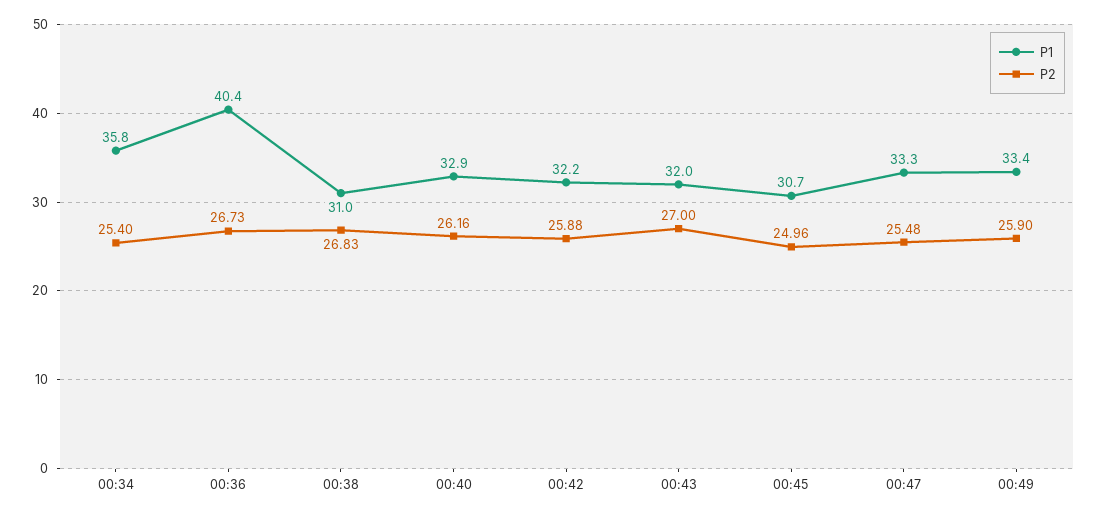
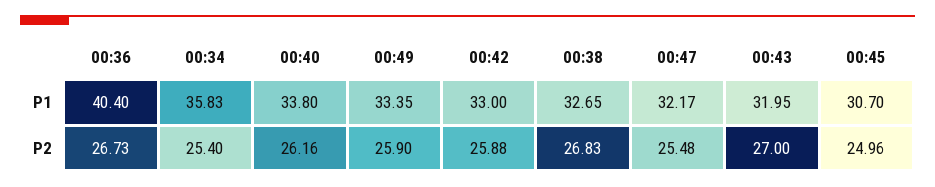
P1, 00:38: 31 -> 32.65
P1, 00:40: 32.9 -> 33.8
P1, 00:42: 32.2 -> 33
P1, 00:47: 33.3 -> 32.17

